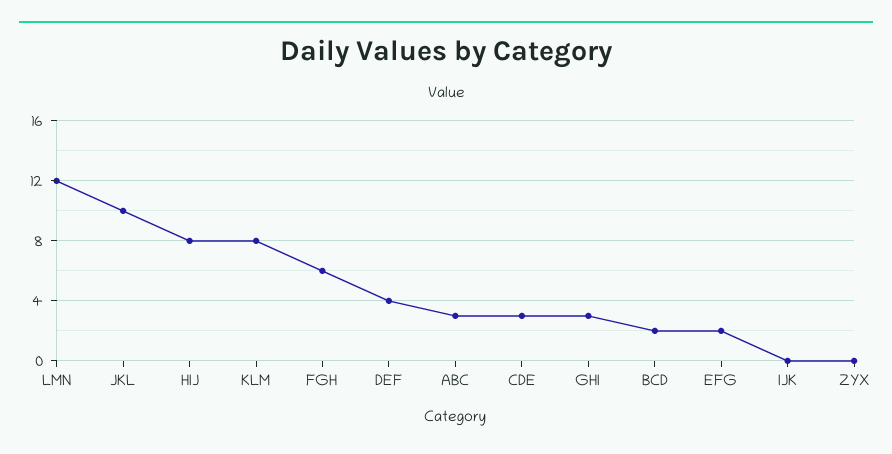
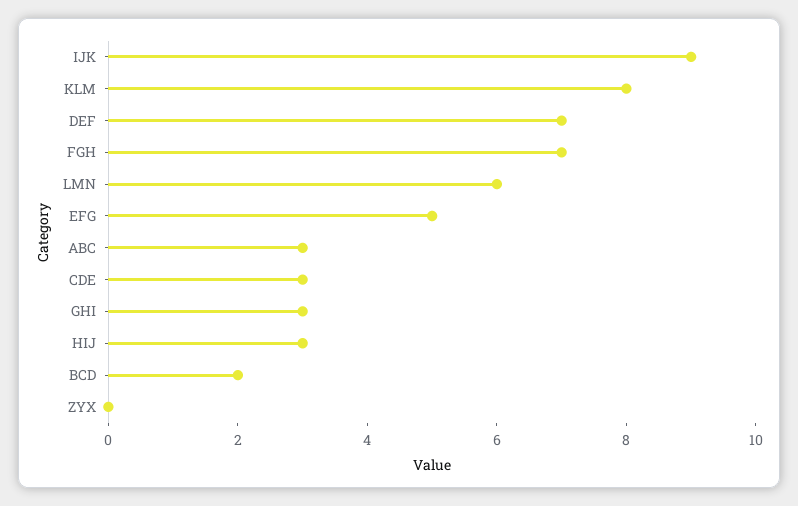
LMN: 12 -> 6
JKL: 10 -> none
HIJ: 8 -> 3
FGH: 6 -> 7
DEF: 4 -> 7
EFG: 2 -> 5
IJK: 0 -> 9

